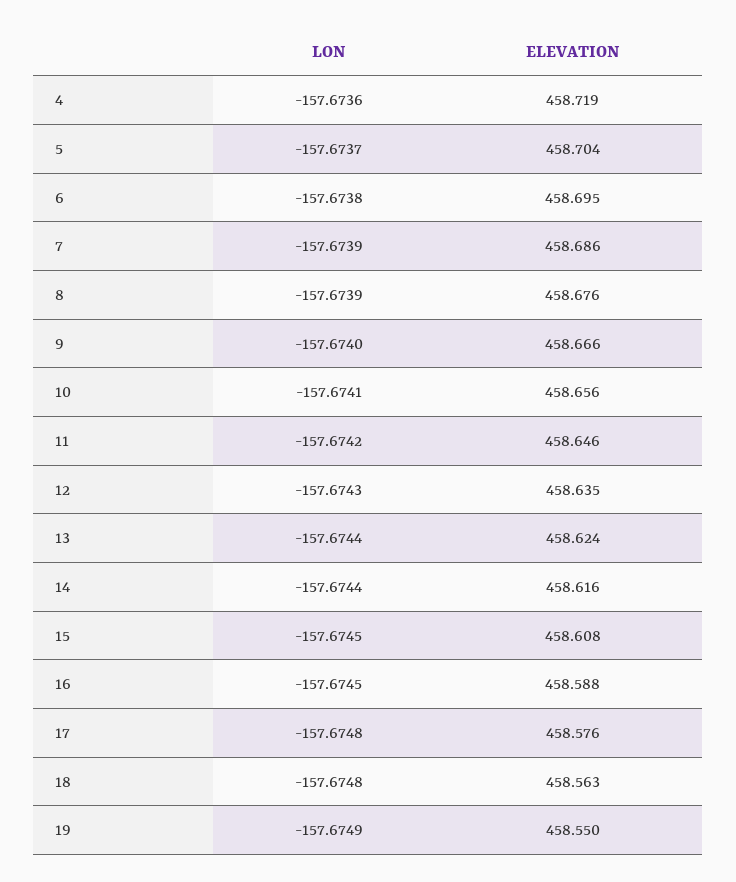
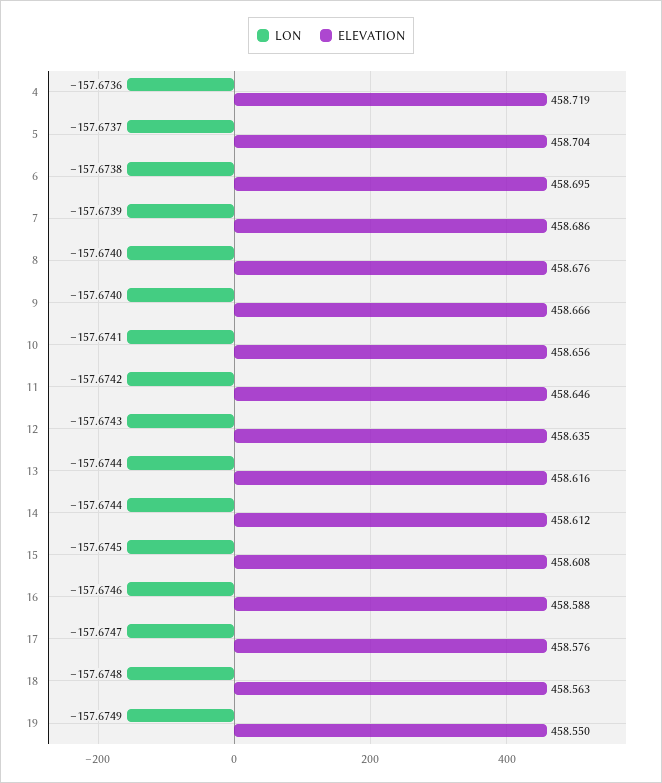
LON, 8: -157.6739 -> -157.674
ELEVATION, 13: 458.624 -> 458.616
ELEVATION, 14: 458.616 -> 458.612
LON, 16: -157.6745 -> -157.6746
LON, 17: -157.6748 -> -157.6747

